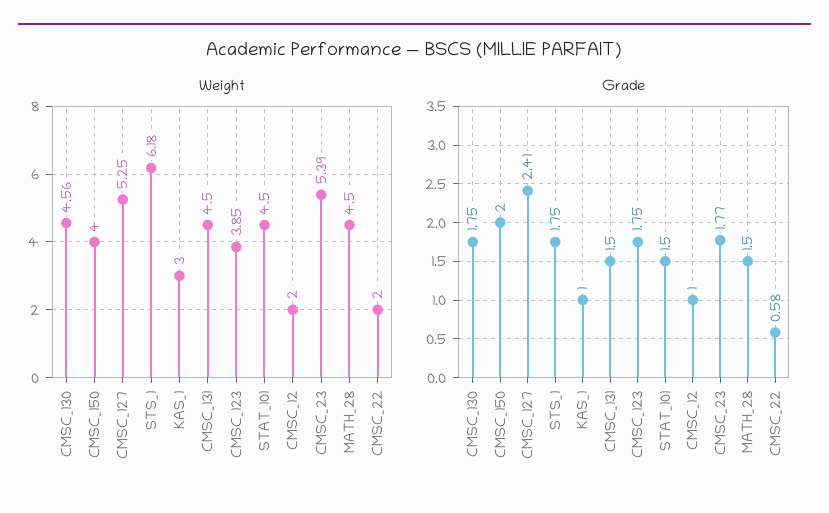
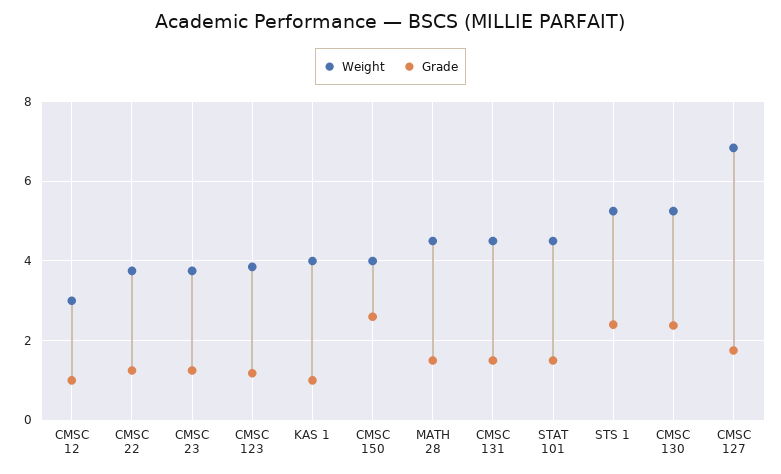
Weight, CMSC_130: 4.56 -> 5.2
Weight, CMSC_127: 5.25 -> 6.8
Weight, STS_1: 6.18 -> 5.2
Weight, KAS_1: 3 -> 4
Weight, CMSC_12: 2 -> 3
Weight, CMSC_23: 5.39 -> 3.8
Weight, CMSC_22: 2 -> 3.8
Grade, CMSC_130: 1.75 -> 2.4
Grade, CMSC_150: 2 -> 2.6
Grade, CMSC_127: 2.41 -> 1.8
Grade, STS_1: 1.75 -> 2.4
Grade, CMSC_123: 1.75 -> 1.2
Grade, CMSC_23: 1.77 -> 1.2
Grade, CMSC_22: 0.58 -> 1.2

